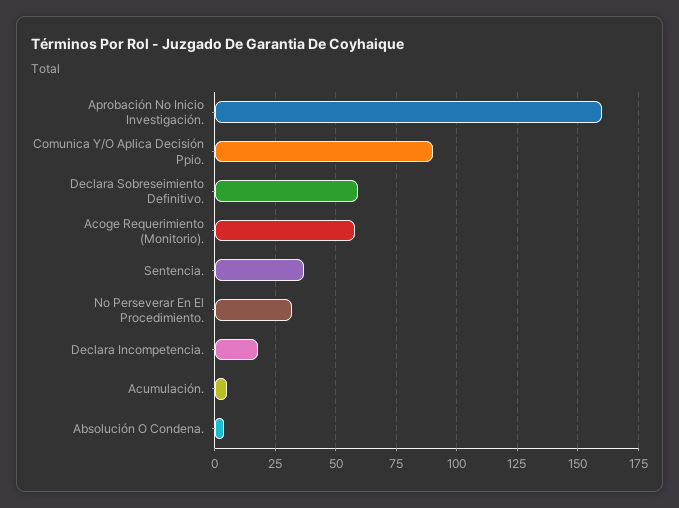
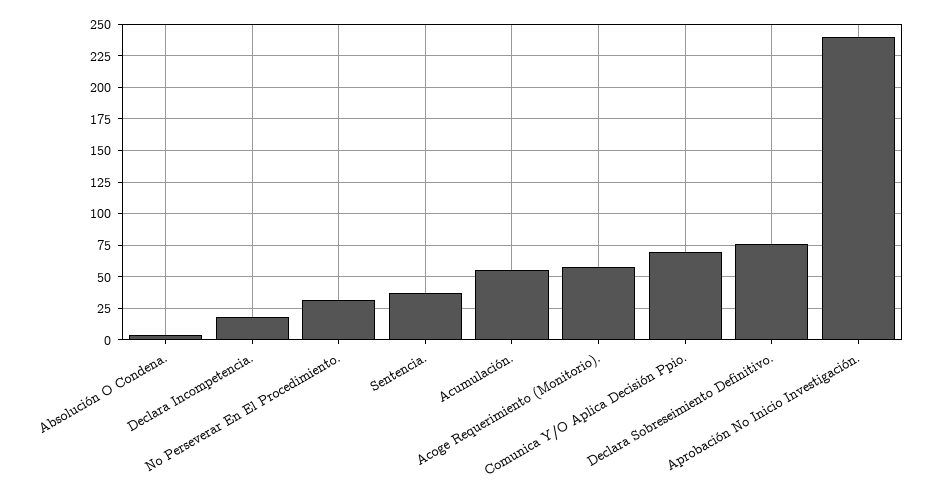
Aprobación No Inicio Investigación.: 160 -> 240
Comunica Y/O Aplica Decisión Ppio.: 90 -> 70
Declara Sobreseimiento Definitivo.: 60 -> 75
Acumulación.: 5 -> 55

